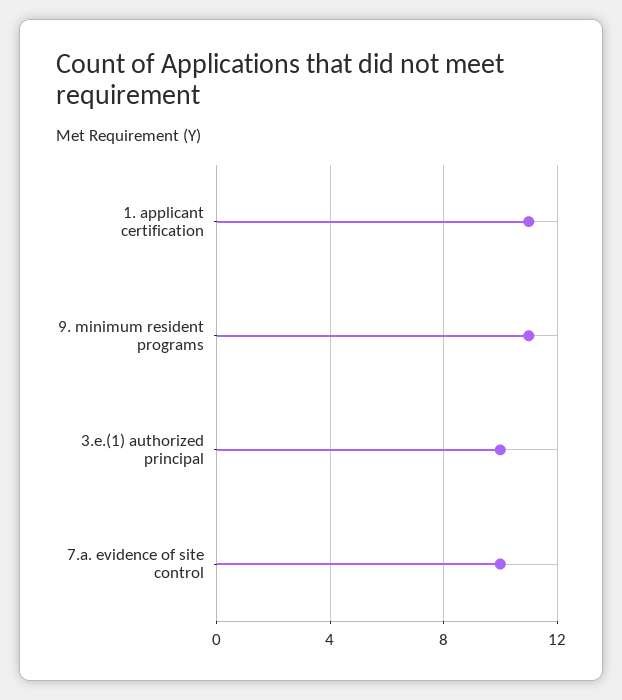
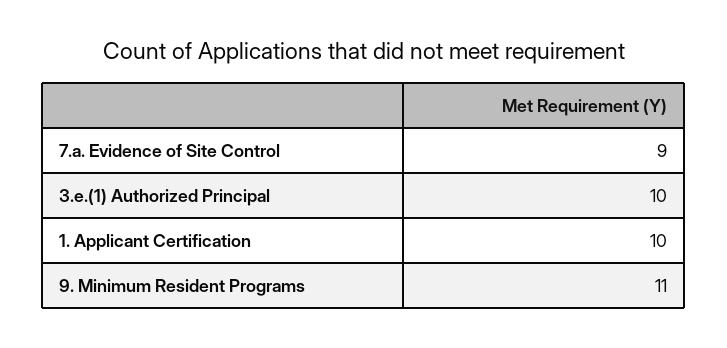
1. applicant certification: 11 -> 10
7.a. evidence of site control: 10 -> 9

